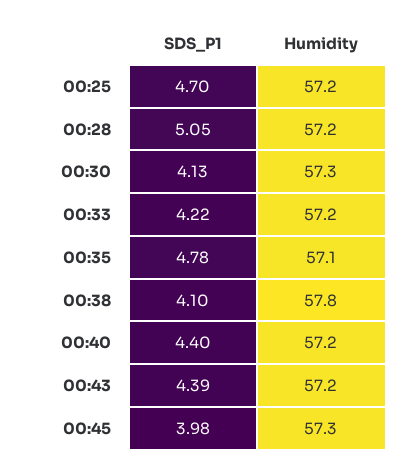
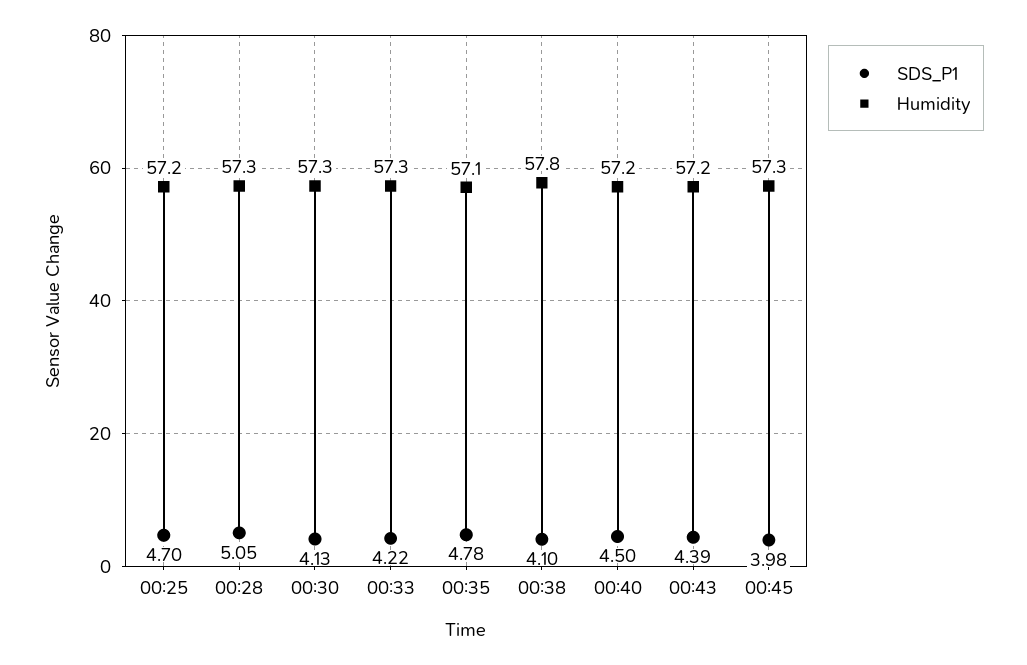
Humidity, 00:28: 57.2 -> 57.3
Humidity, 00:33: 57.2 -> 57.3
SDS_P1, 00:40: 4.4 -> 4.5

